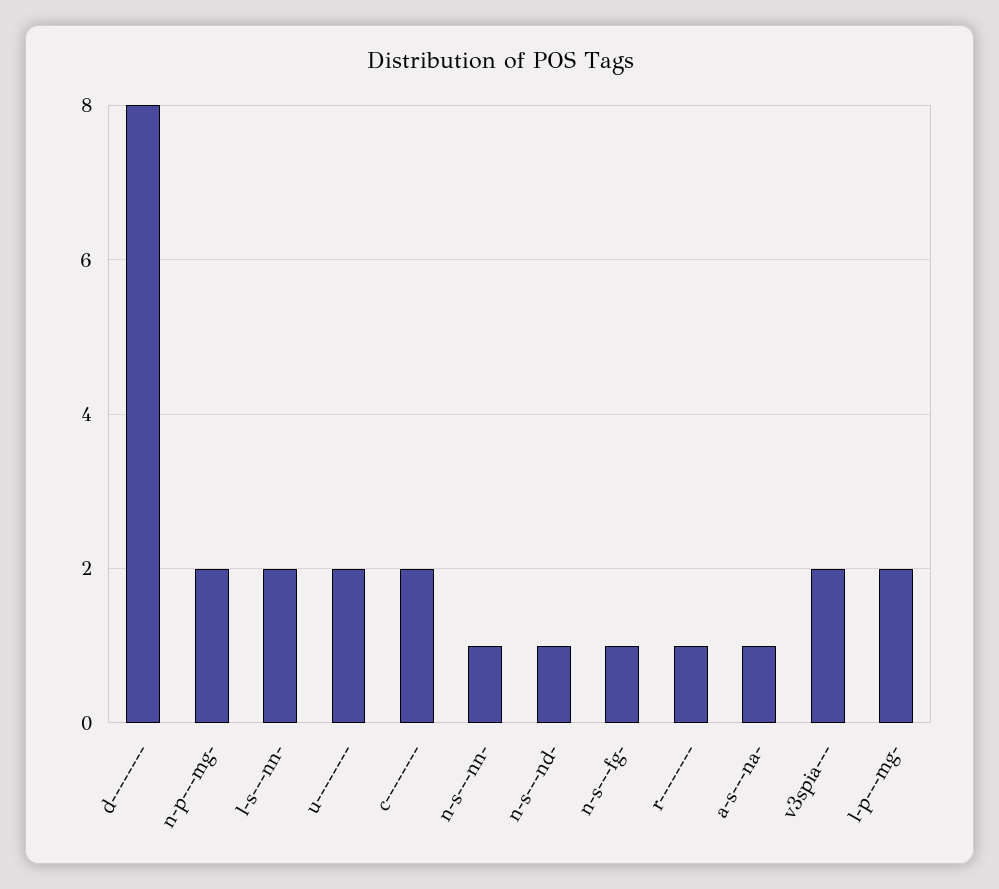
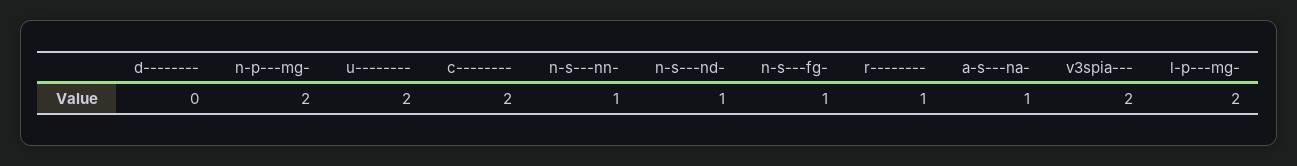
d--------: 8 -> 0
l-s---nn-: 2 -> none

